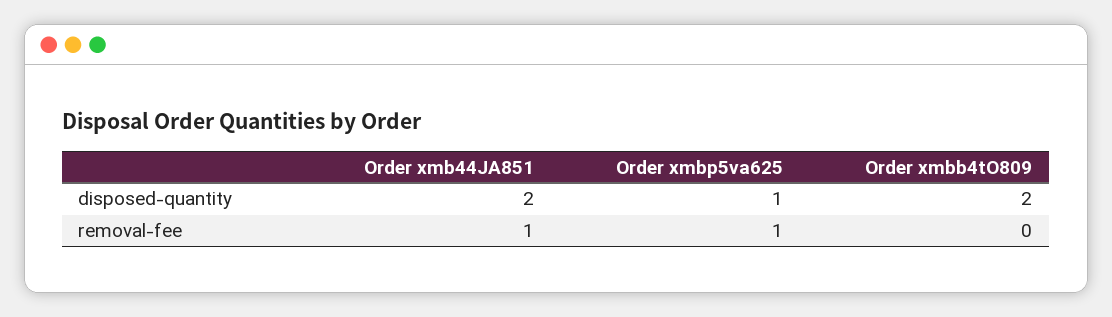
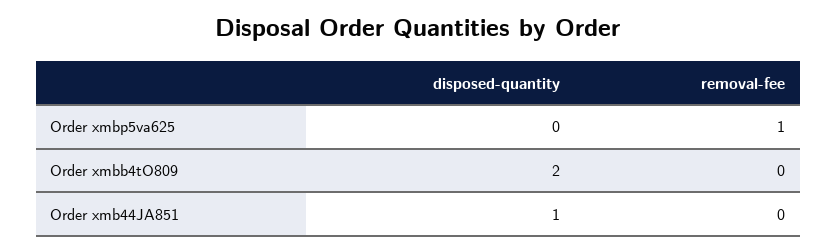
Order xmb44JA851, disposed-quantity: 2 -> 1
Order xmbp5va625, disposed-quantity: 1 -> 0
Order xmb44JA851, removal-fee: 1 -> 0

